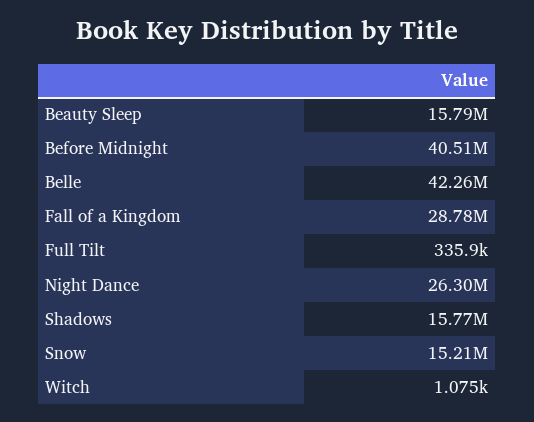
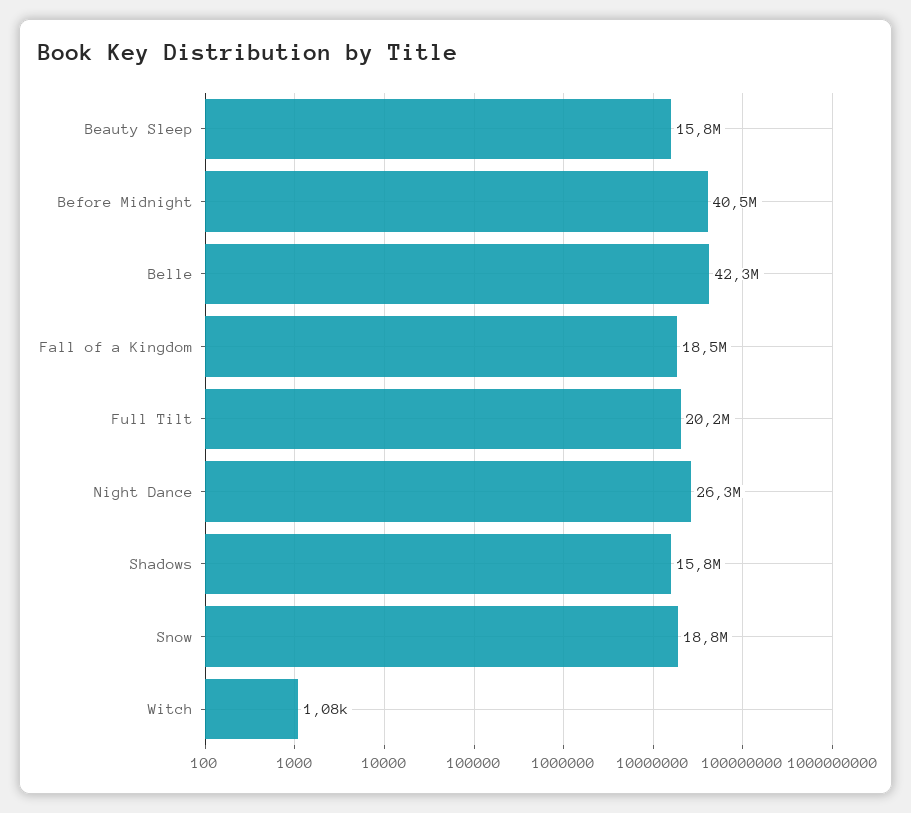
Fall of a Kingdom: 28780000 -> 18500000
Full Tilt: 335900 -> 20200000
Snow: 15210000 -> 18800000

